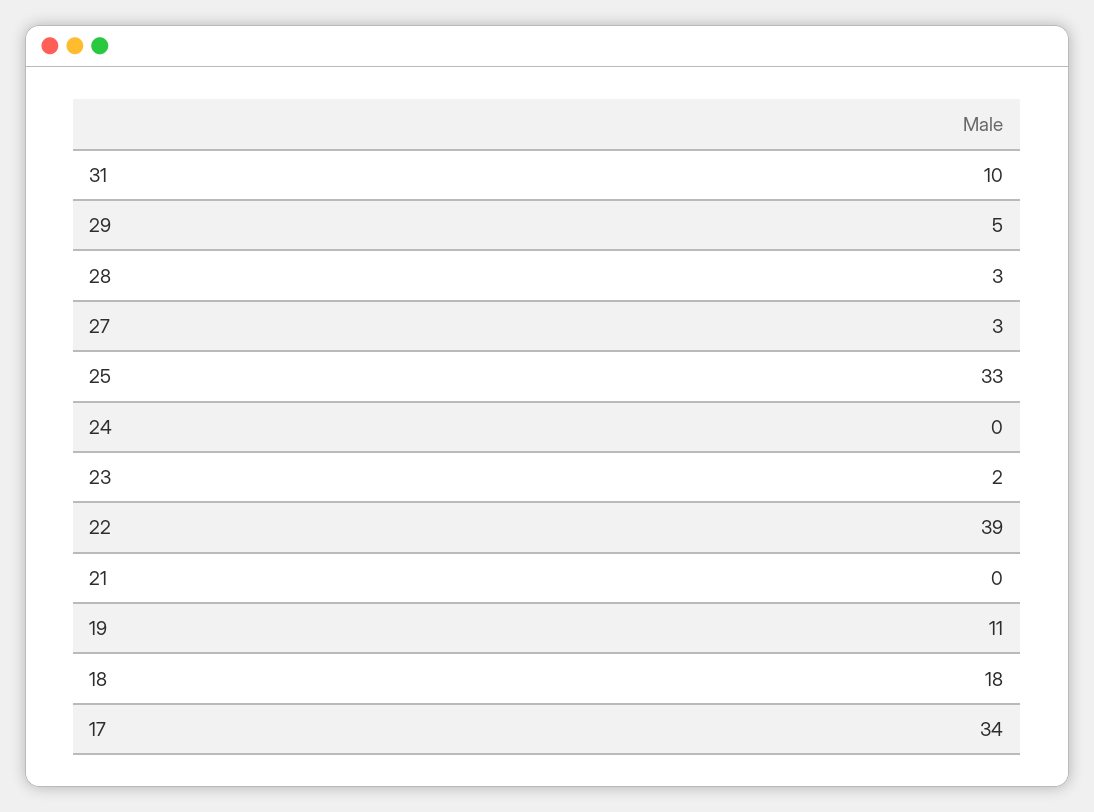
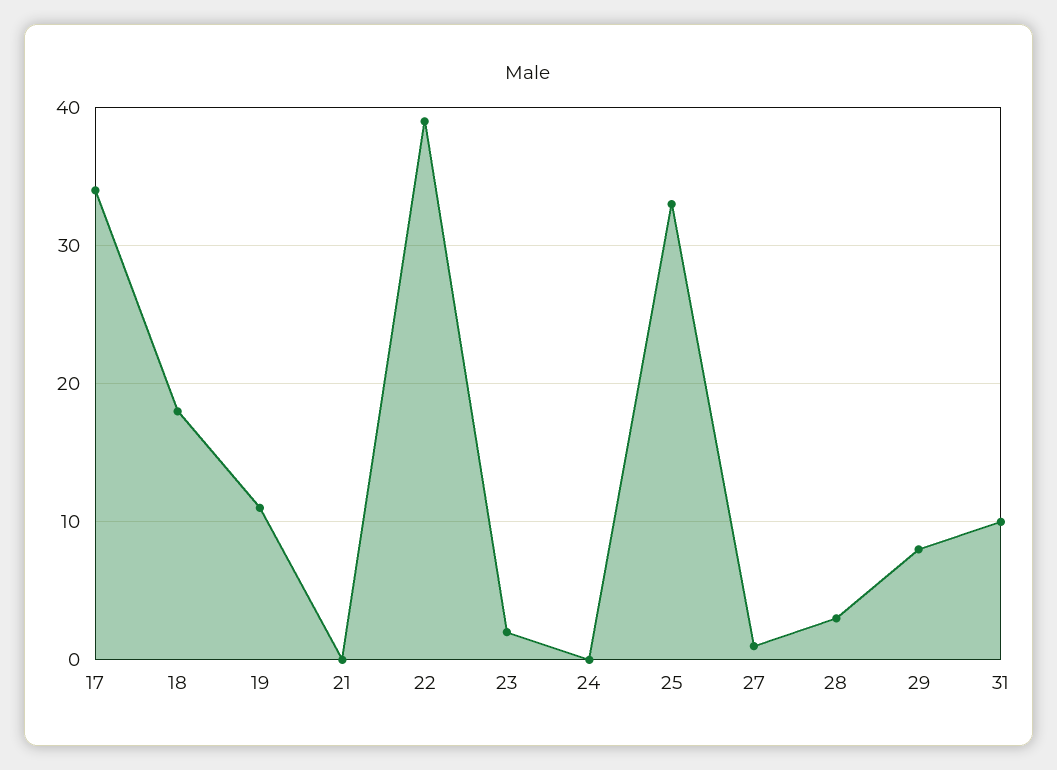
29: 5 -> 8
27: 3 -> 1

